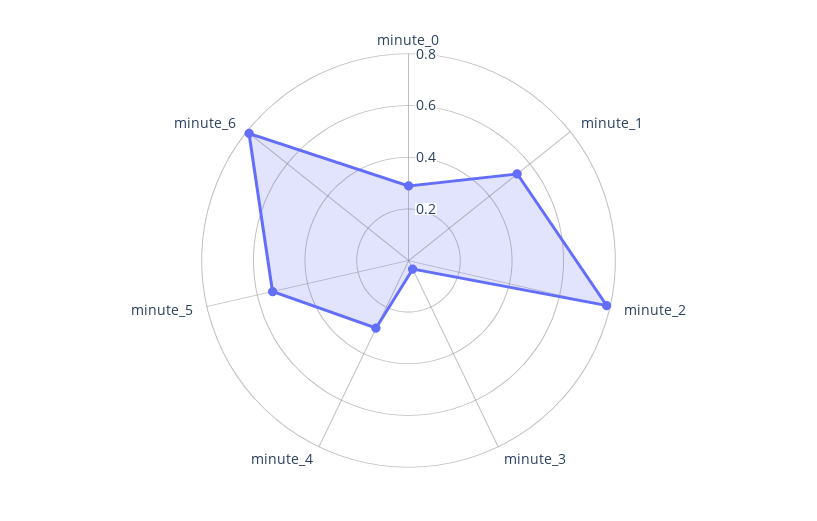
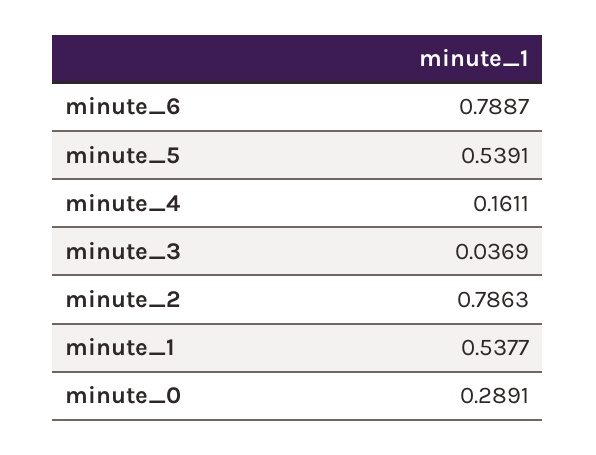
minute_4: 0.3 -> 0.1611

